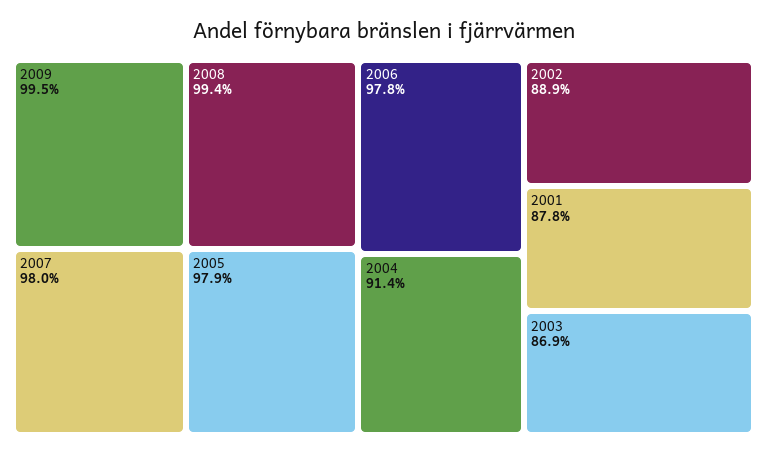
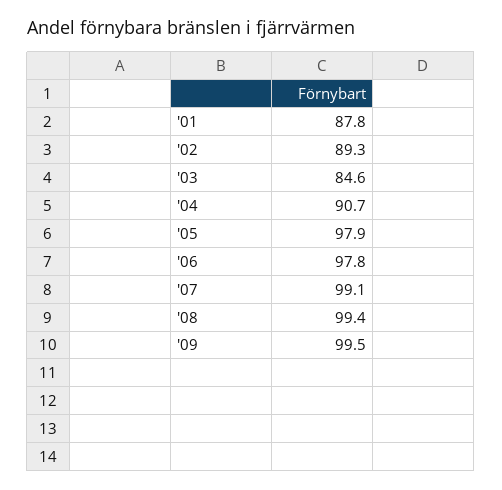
2007: 98 -> 99.1
2004: 91.4 -> 90.7
2002: 88.9 -> 89.3
2003: 86.9 -> 84.6

